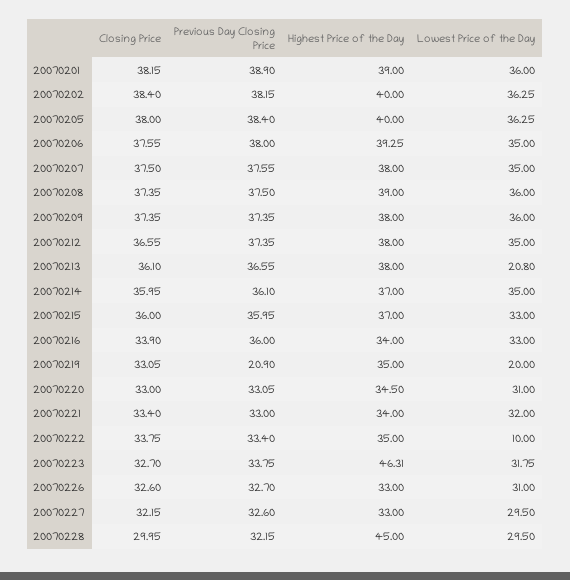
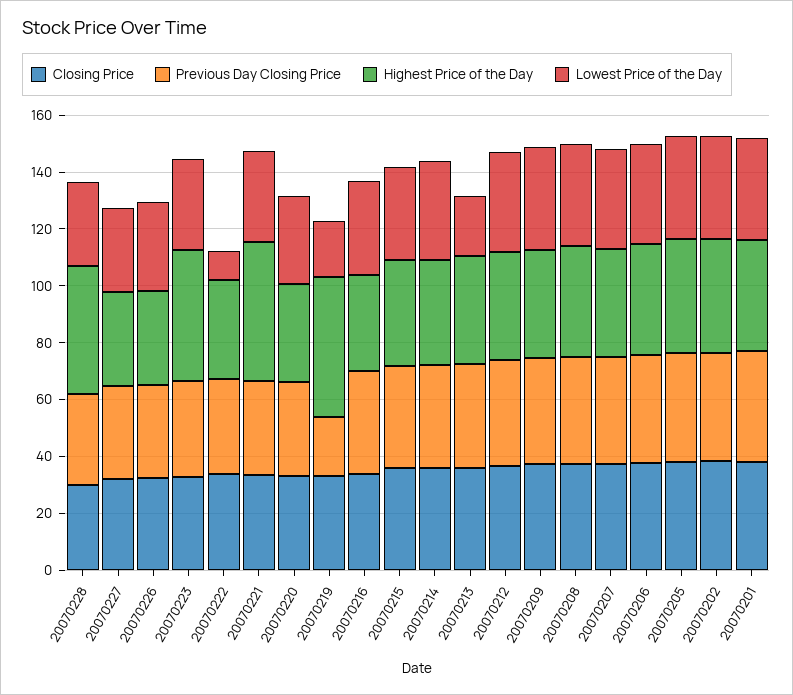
Highest Price of the Day, 20070219: 35 -> 50
Highest Price of the Day, 20070221: 34 -> 50

